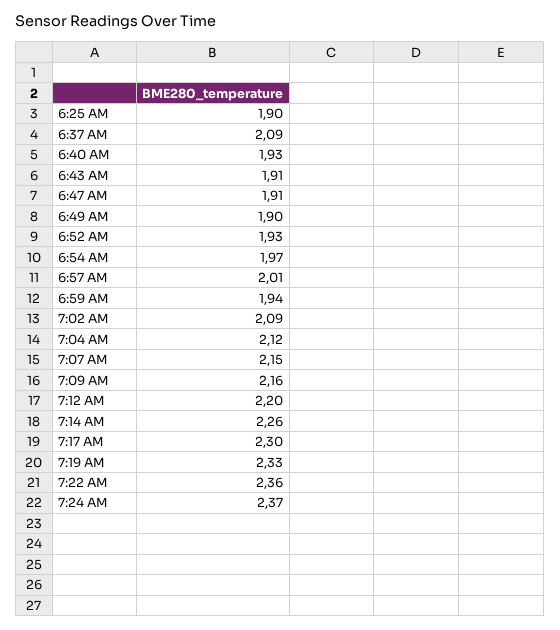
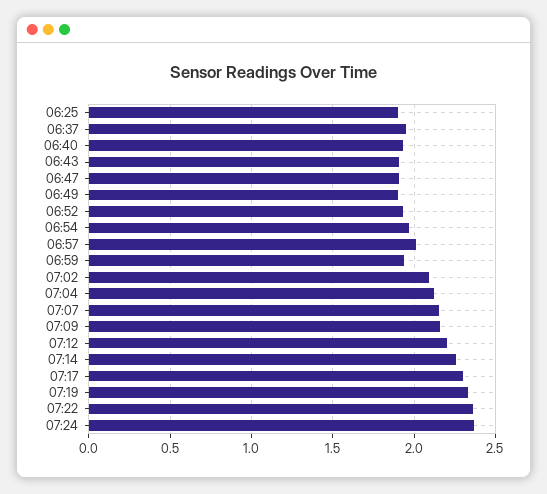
6:37 AM: 2.09 -> 1.95

